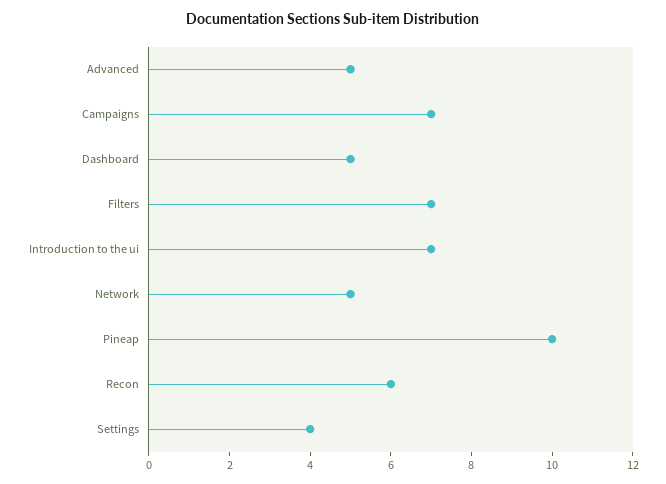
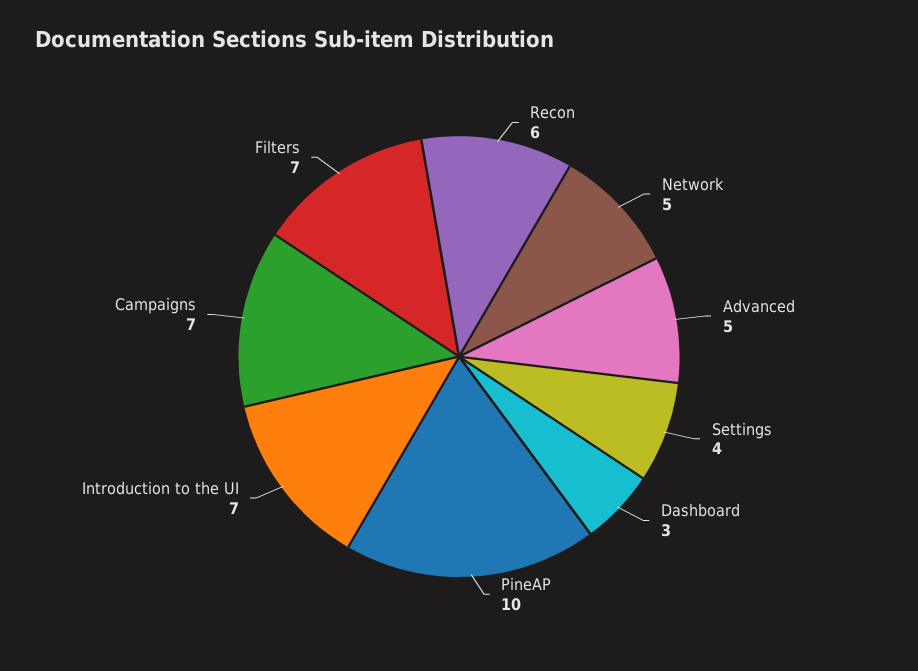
Dashboard: 5 -> 3

